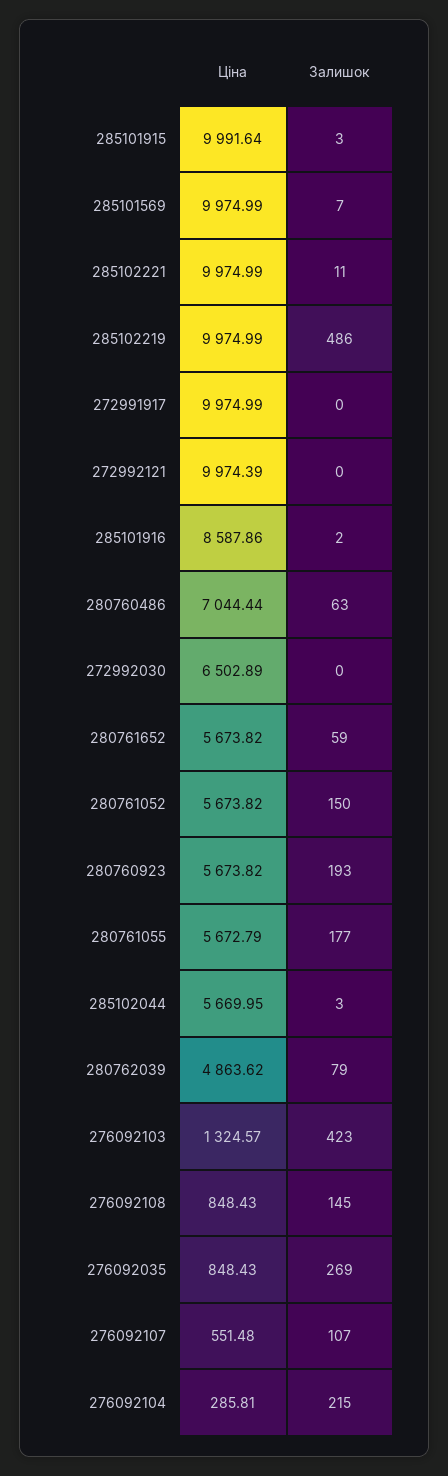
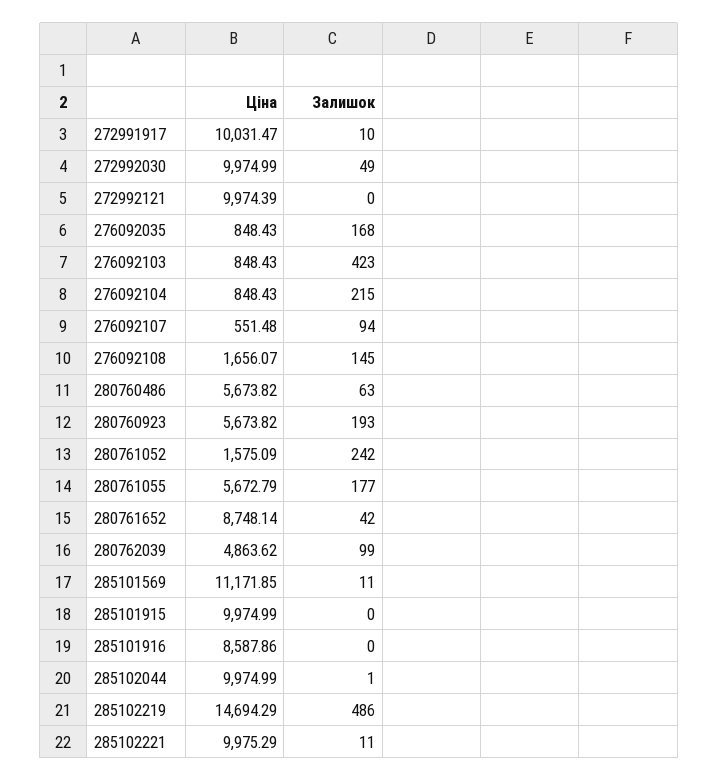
Ціна, 285101915: 9991.64 -> 9974.99
Залишок, 285101915: 3 -> 0
Ціна, 285101569: 9974.99 -> 11171.85
Залишок, 285101569: 7 -> 11
Ціна, 285102221: 9974.99 -> 9975.29
Ціна, 285102219: 9974.99 -> 14694.29
Ціна, 272991917: 9974.99 -> 10031.47
Залишок, 272991917: 0 -> 10
Залишок, 285101916: 2 -> 0
Ціна, 280760486: 7044.44 -> 5673.82
Ціна, 272992030: 6502.89 -> 9974.99
Залишок, 272992030: 0 -> 49
Ціна, 280761652: 5673.82 -> 8748.14
Залишок, 280761652: 59 -> 42
Ціна, 280761052: 5673.82 -> 1575.09
Залишок, 280761052: 150 -> 242
Ціна, 285102044: 5669.95 -> 9974.99
Залишок, 285102044: 3 -> 1
Залишок, 280762039: 79 -> 99
Ціна, 276092103: 1324.57 -> 848.43
Ціна, 276092108: 848.43 -> 1656.07
Залишок, 276092035: 269 -> 168
Залишок, 276092107: 107 -> 94
Ціна, 276092104: 285.81 -> 848.43

